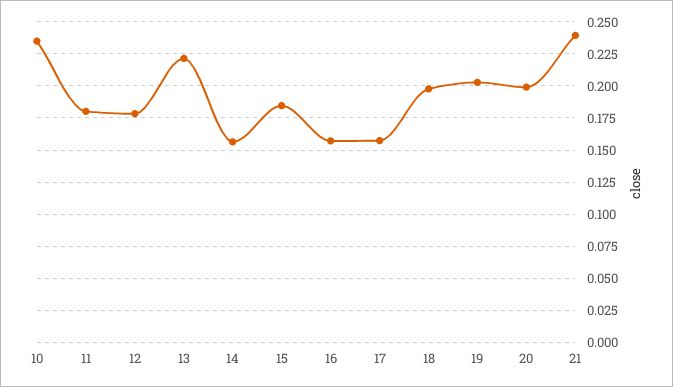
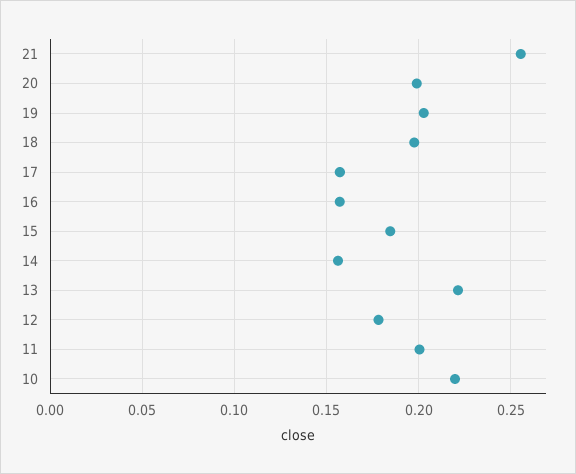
10: 0.235 -> 0.22
11: 0.18 -> 0.2
21: 0.24 -> 0.255

